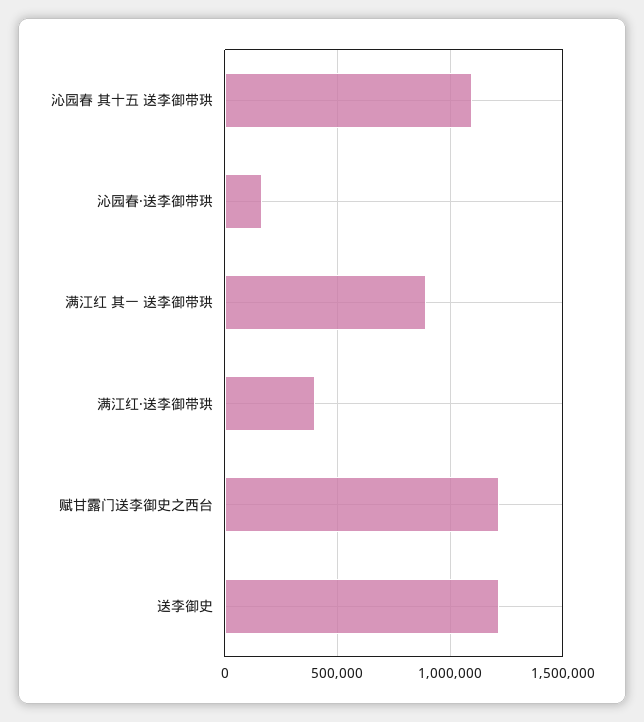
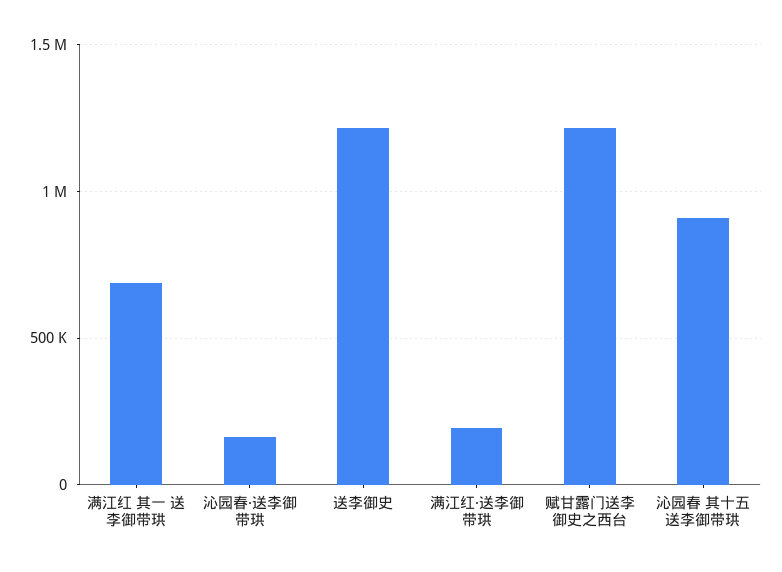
沁园春 其十五 送李御带珙: 1100000 -> 900000
满江红 其一 送李御带珙: 900000 -> 700000
满江红·送李御带珙: 400000 -> 200000

